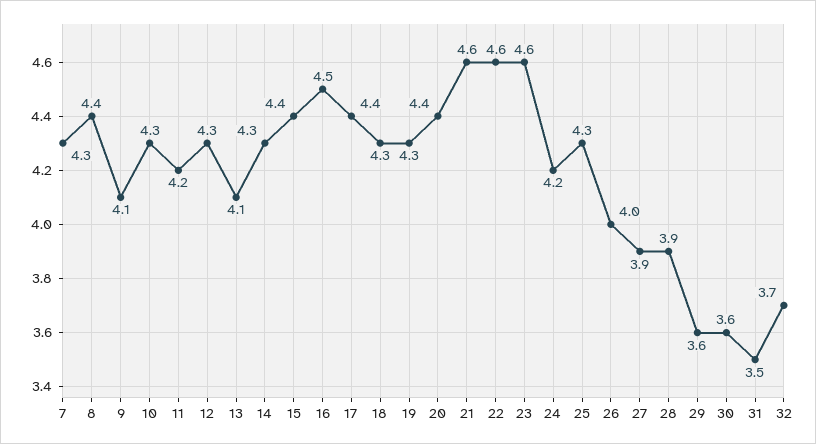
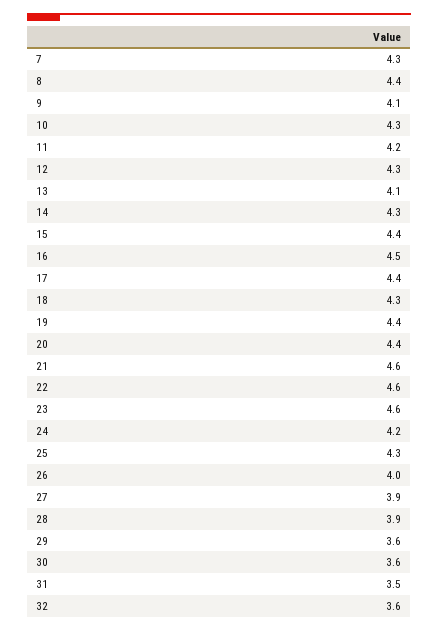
19: 4.3 -> 4.4
32: 3.7 -> 3.6

